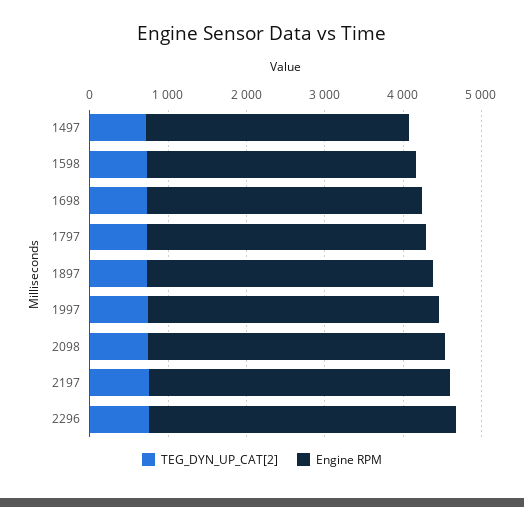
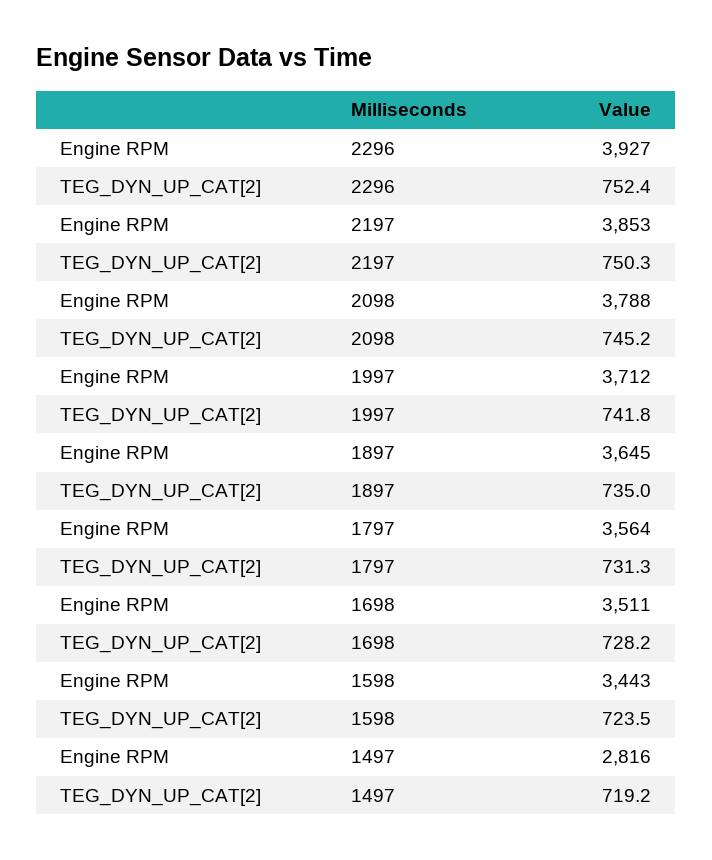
Engine RPM, 1497: 3400 -> 2816

